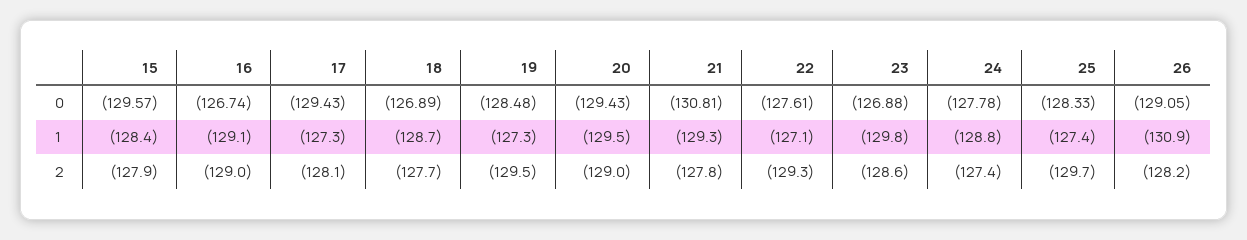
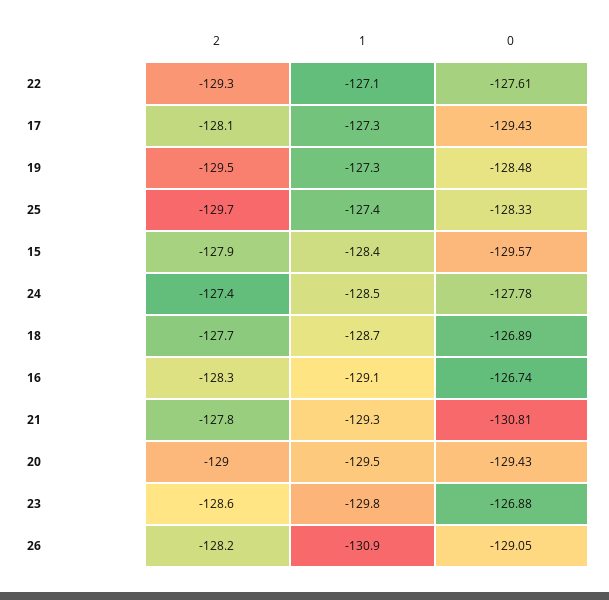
24, 1: -128.8 -> -128.5
16, 2: -129 -> -128.3

